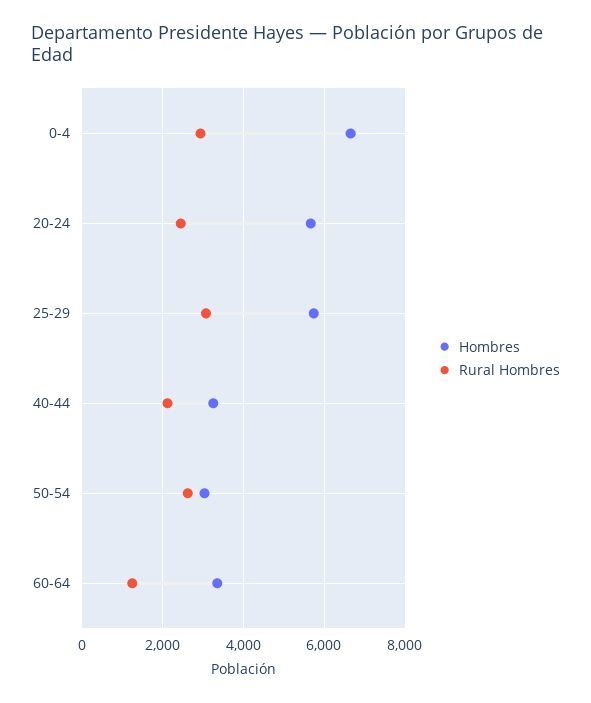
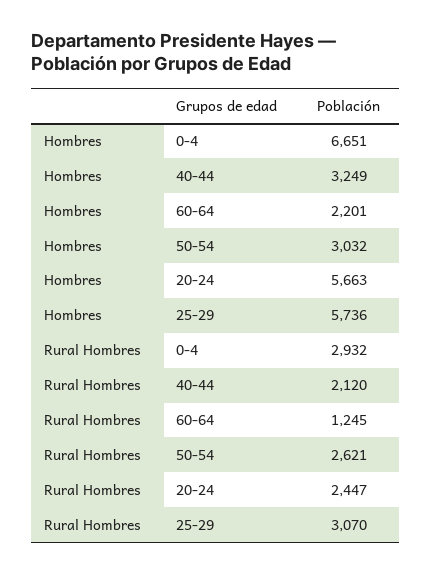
Hombres, 60-64: 3400 -> 2201

